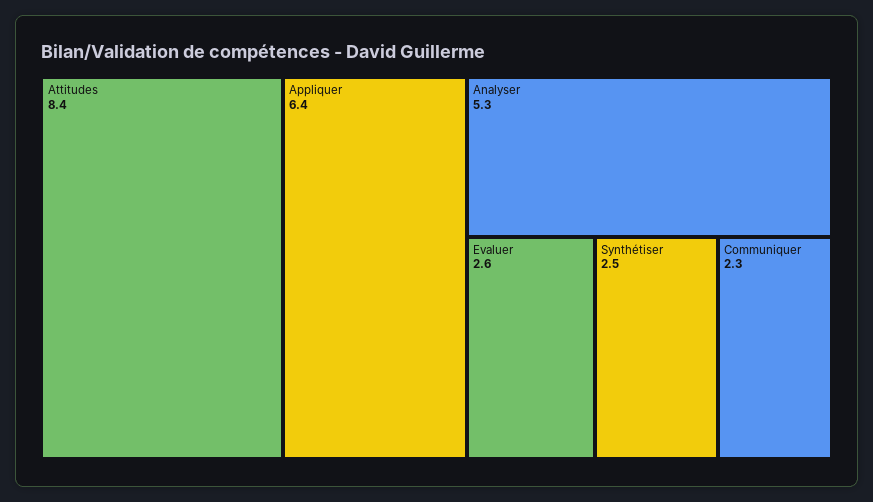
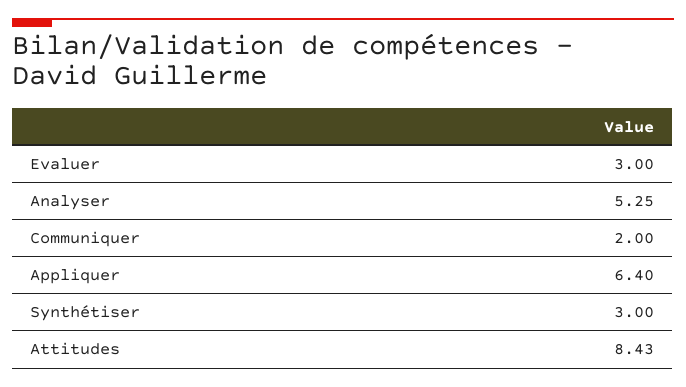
Evaluer: 2.6 -> 3
Synthétiser: 2.5 -> 3
Communiquer: 2.3 -> 2

